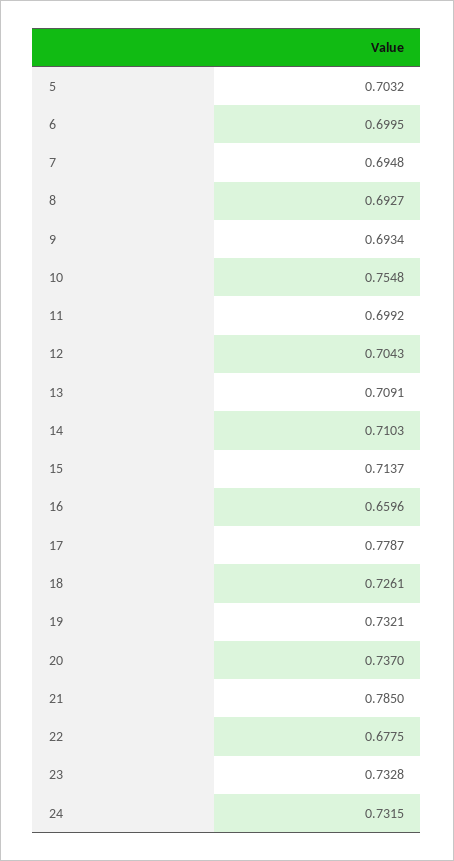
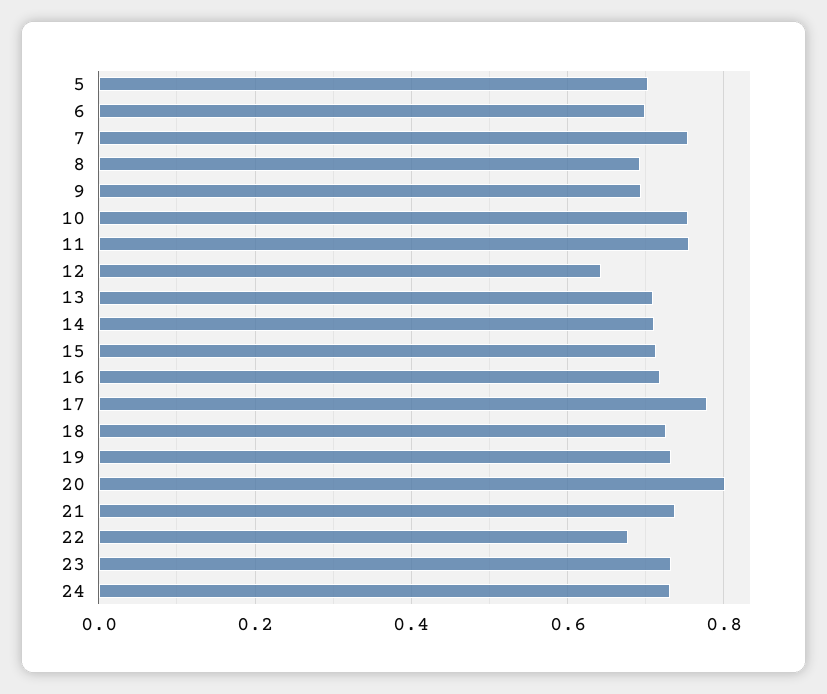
7: 0.6948 -> 0.76
11: 0.6992 -> 0.76
12: 0.7043 -> 0.64
16: 0.6596 -> 0.72
20: 0.737 -> 0.8
21: 0.785 -> 0.74

